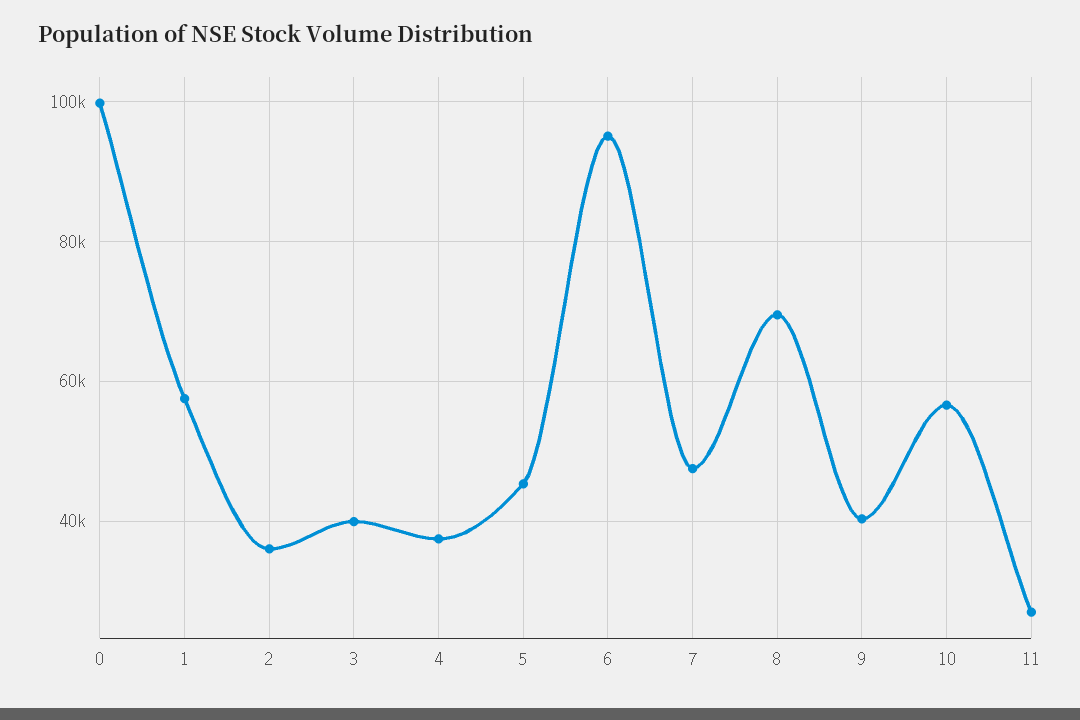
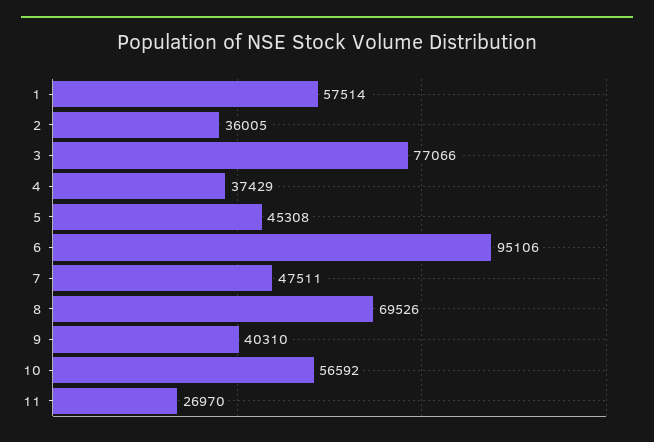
0: 100000 -> none
3: 40000 -> 77066

